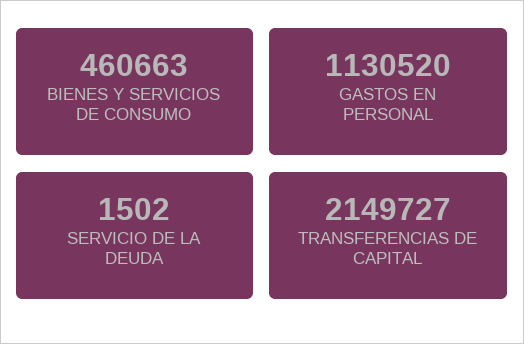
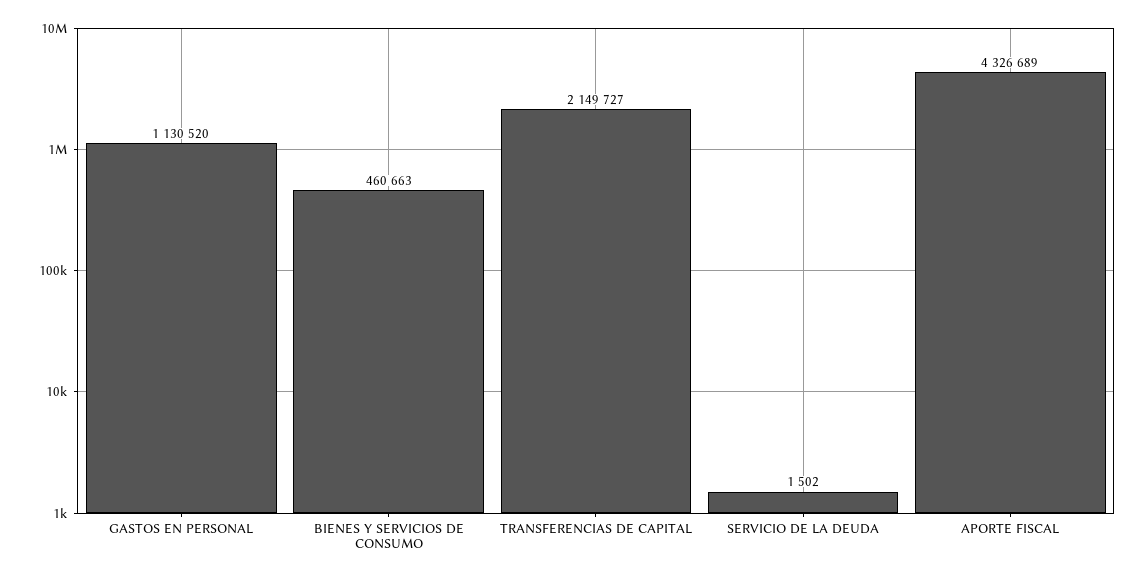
APORTE FISCAL: none -> 4326689

